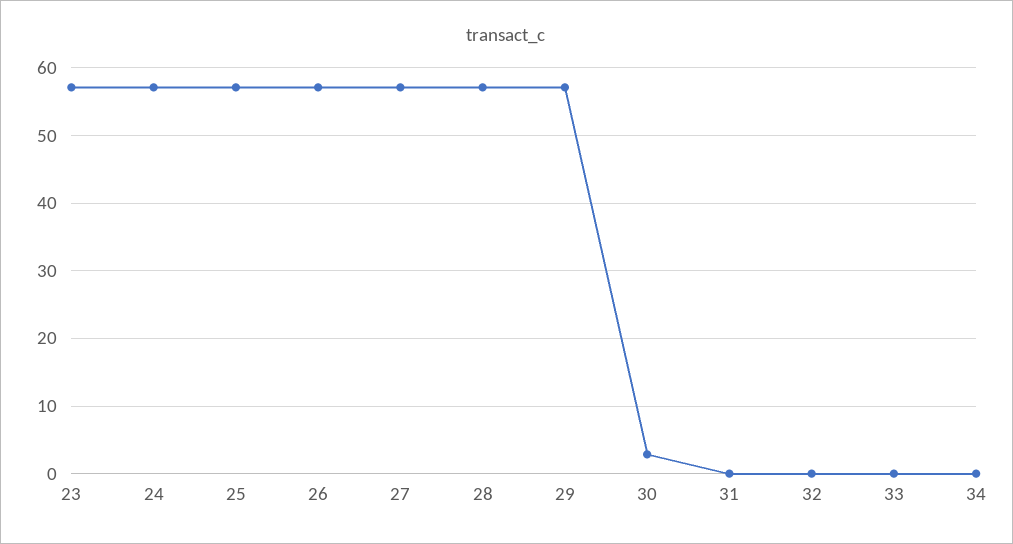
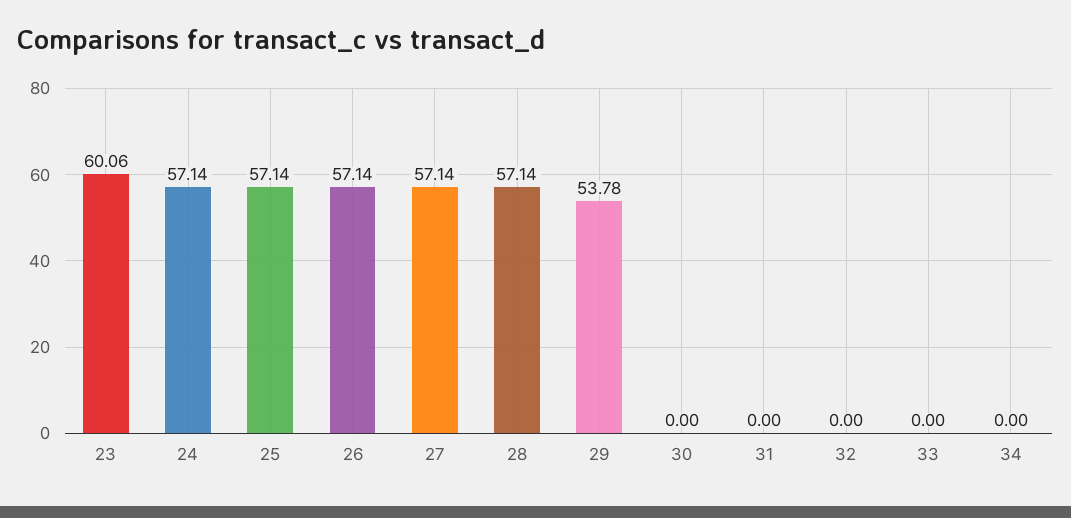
23: 57 -> 60.06
29: 57 -> 53.78
30: 3 -> 0

